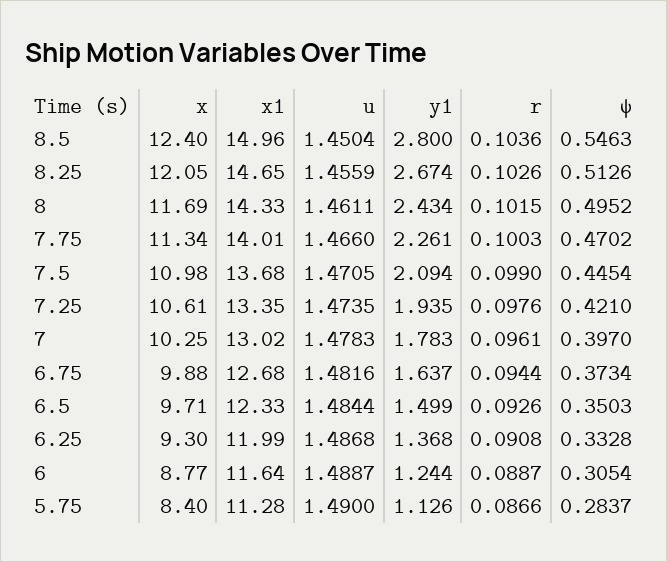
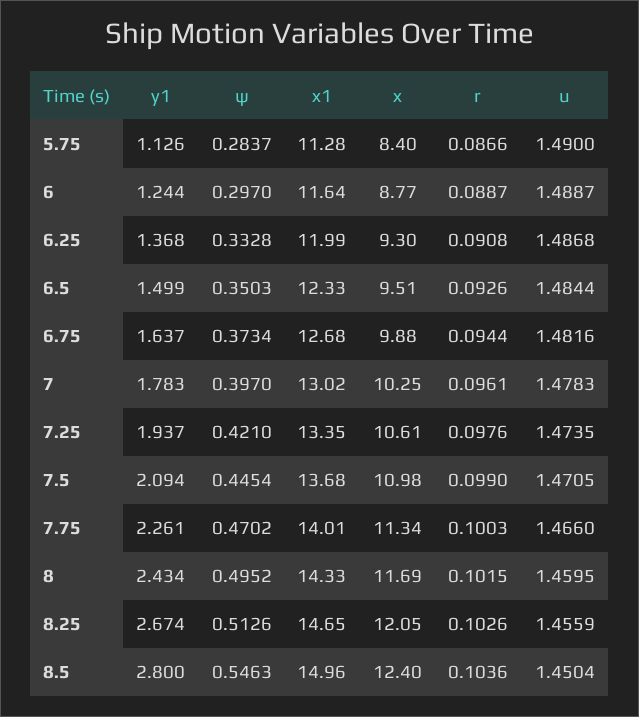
u, 8: 1.4611 -> 1.4595
y1, 7.25: 1.935 -> 1.937
x, 6.5: 9.71 -> 9.51
ψ, 6: 0.3054 -> 0.297

